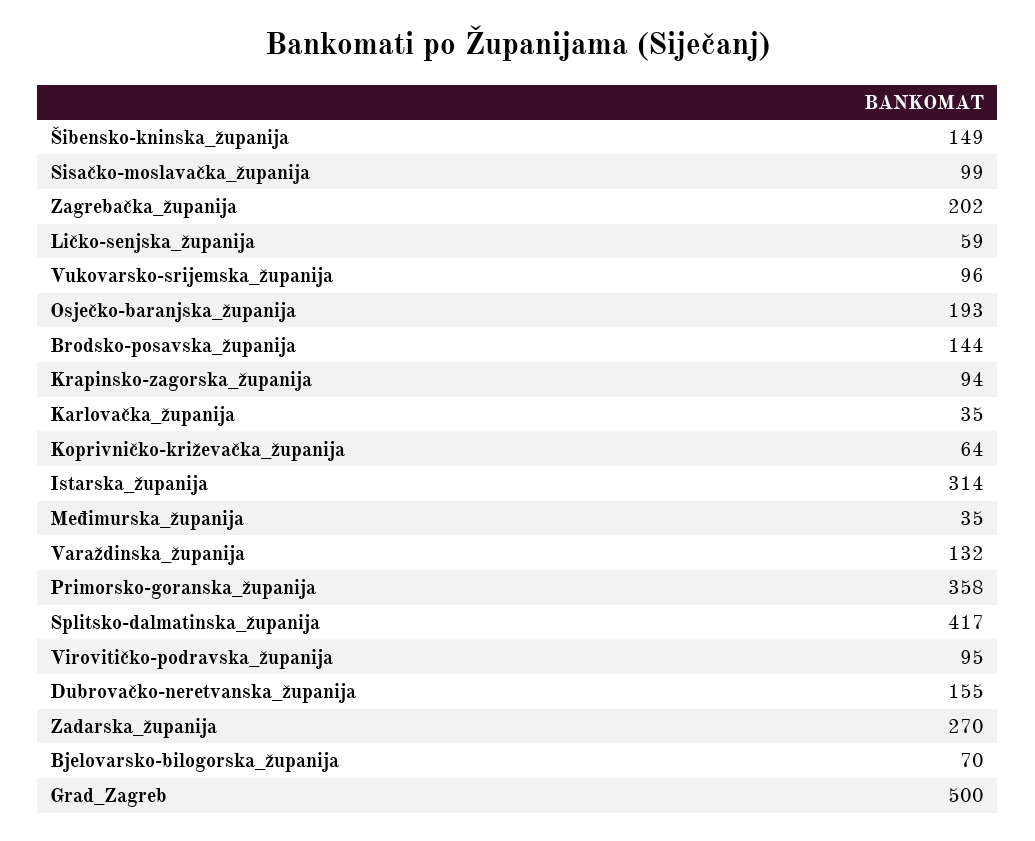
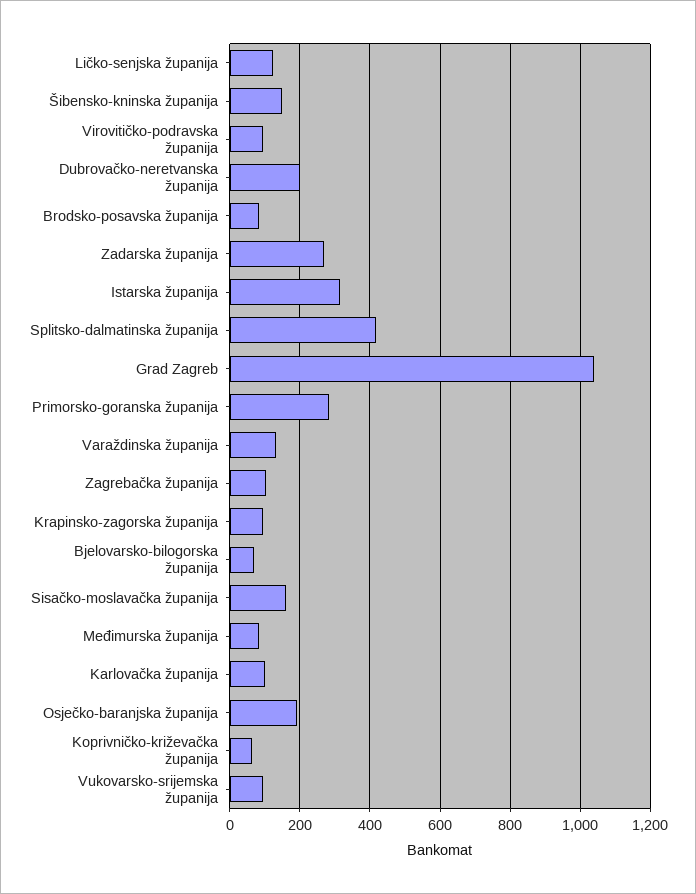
Sisačko-moslavačka_županija: 99 -> 160
Zagrebačka_županija: 202 -> 100
Ličko-senjska_županija: 59 -> 120
Brodsko-posavska_županija: 144 -> 80
Karlovačka_županija: 35 -> 100
Međimurska_županija: 35 -> 80
Primorsko-goranska_županija: 358 -> 280
Dubrovačko-neretvanska_županija: 155 -> 200
Grad_Zagreb: 500 -> 1040

